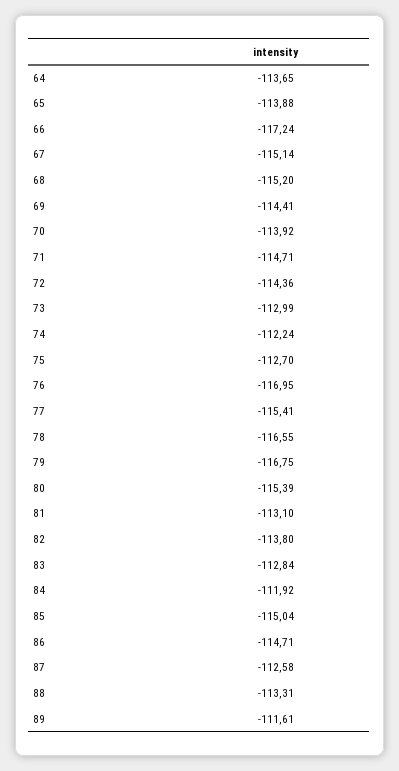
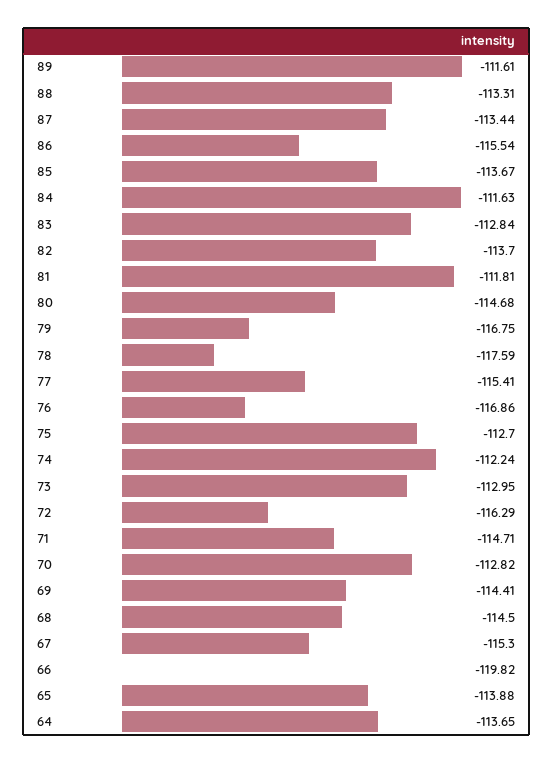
66: -117.24 -> -119.82
67: -115.14 -> -115.3
68: -115.2 -> -114.5
70: -113.92 -> -112.82
72: -114.36 -> -116.29
73: -112.99 -> -112.95
76: -116.95 -> -116.86
78: -116.55 -> -117.59
80: -115.39 -> -114.68
81: -113.1 -> -111.81
82: -113.8 -> -113.7
84: -111.92 -> -111.63
85: -115.04 -> -113.67
86: -114.71 -> -115.54
87: -112.58 -> -113.44

